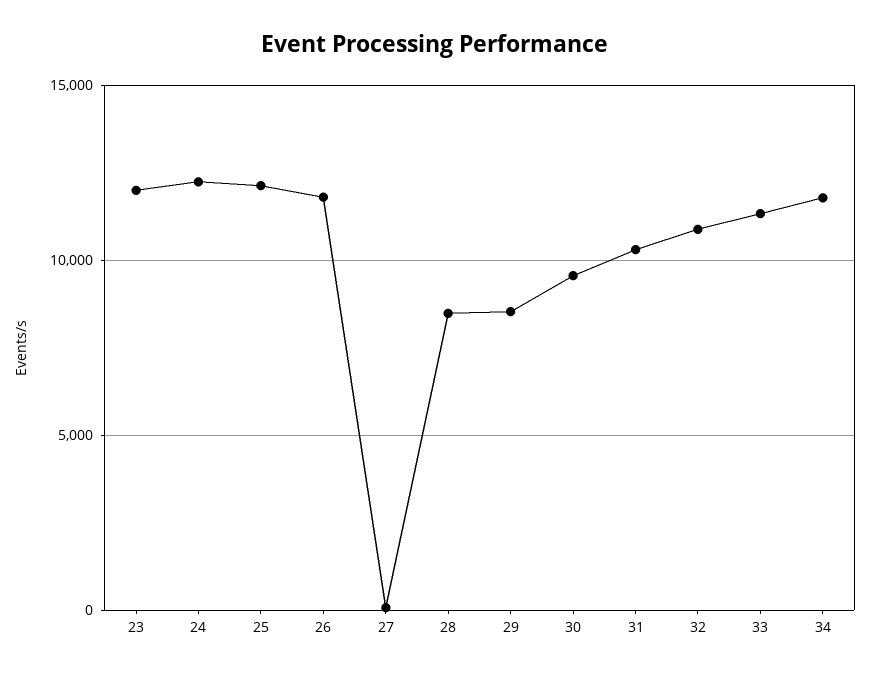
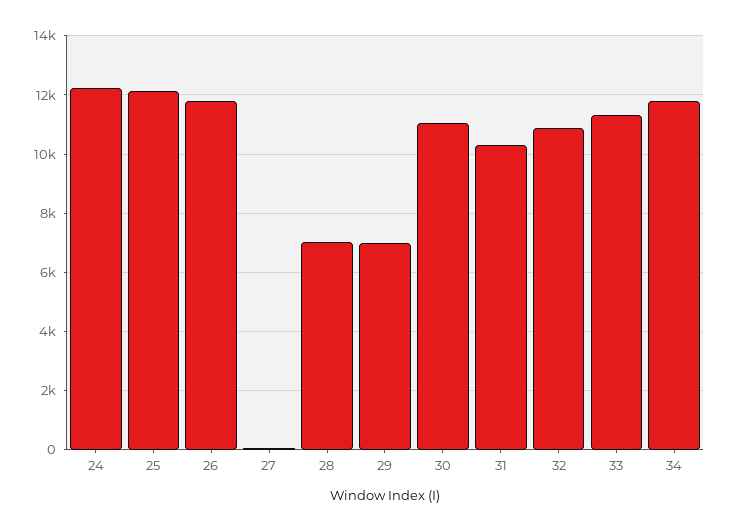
23: 12000 -> none
28: 8500 -> 7000
29: 8500 -> 7000
30: 9500 -> 11000

